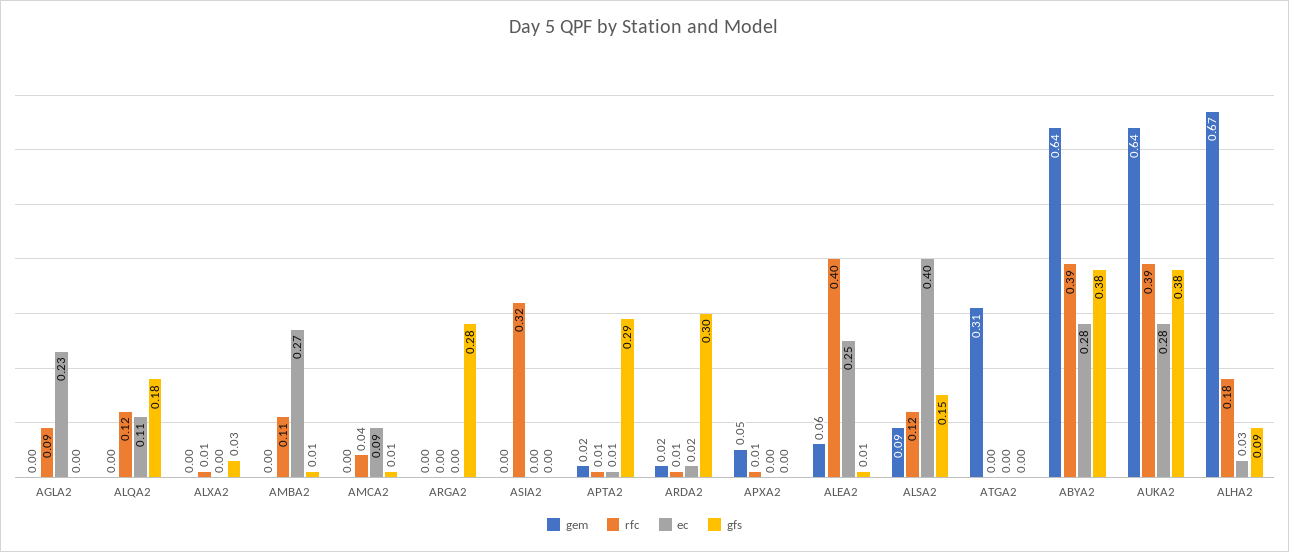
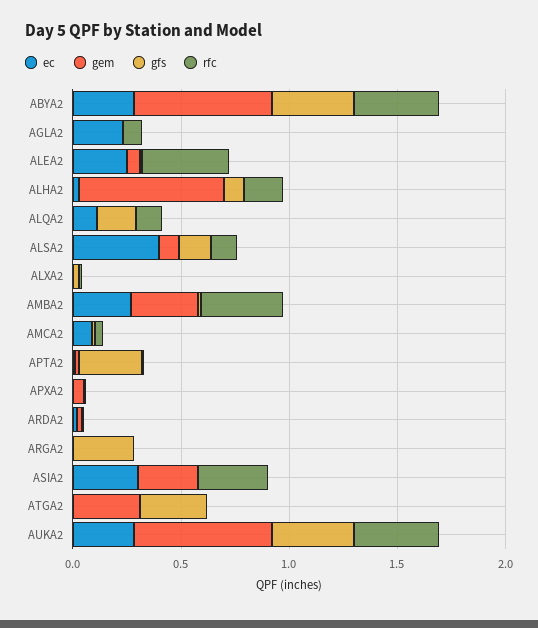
gem, AMBA2: 0 -> 0.3
rfc, AMBA2: 0.11 -> 0.4
gem, ASIA2: 0 -> 0.3
ec, ASIA2: 0 -> 0.3
gfs, ARDA2: 0.3 -> 0
gfs, ATGA2: 0 -> 0.3

